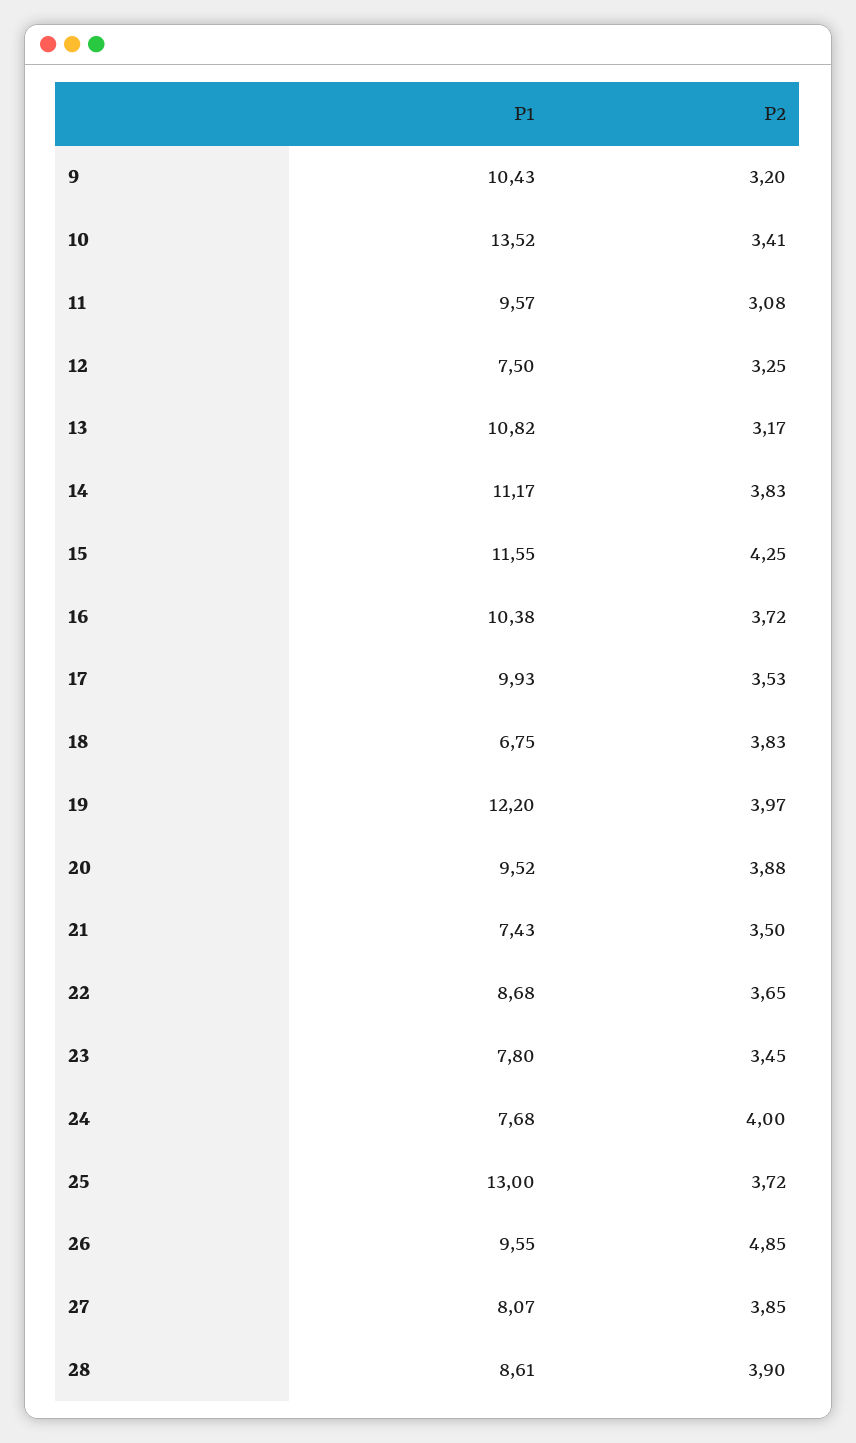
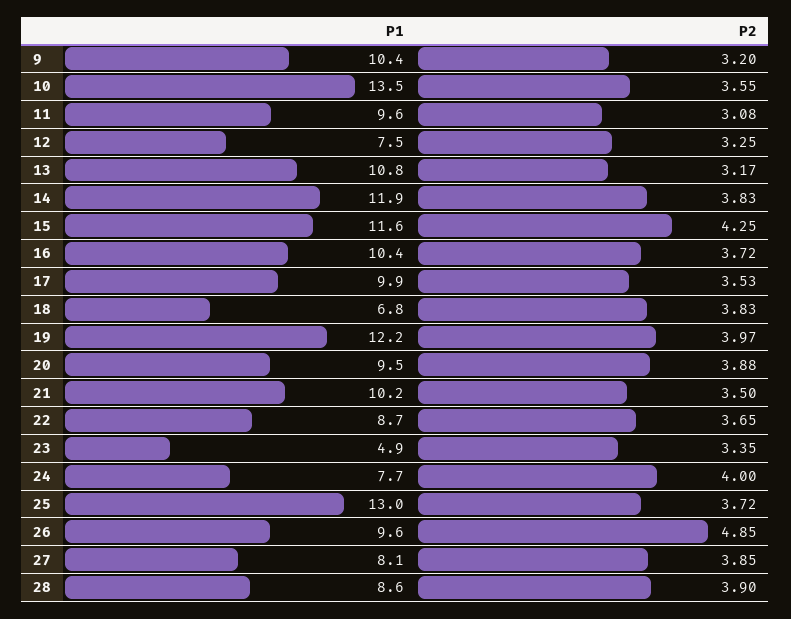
P2, 10: 3.41 -> 3.55
P1, 14: 11.17 -> 11.9
P1, 21: 7.43 -> 10.2
P1, 23: 7.8 -> 4.9
P2, 23: 3.45 -> 3.35

